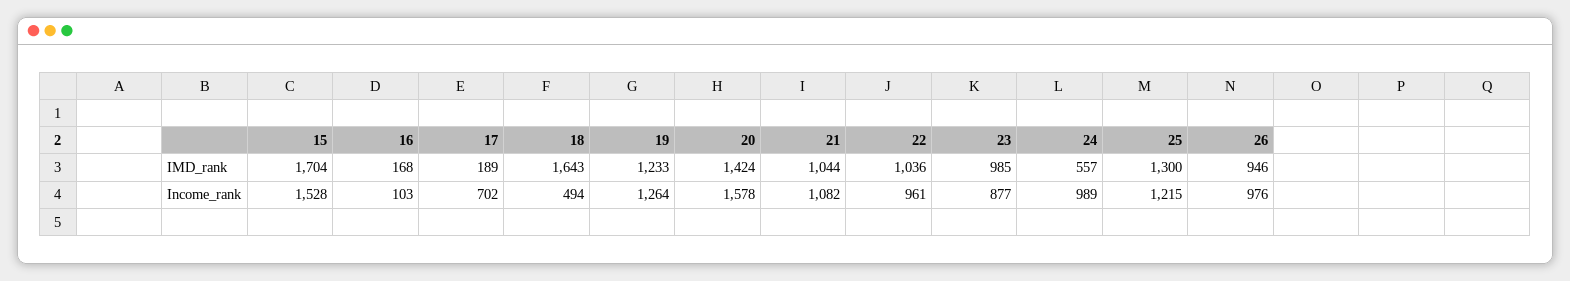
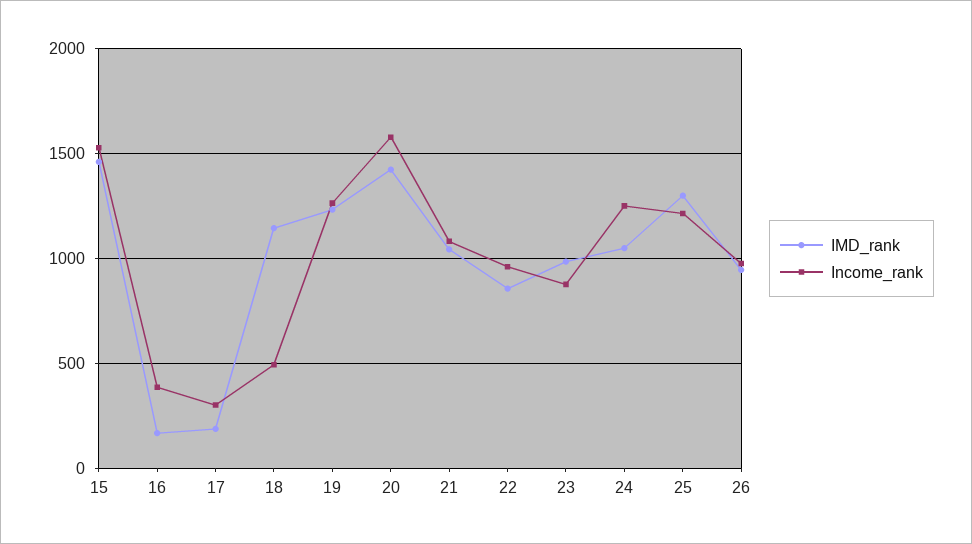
IMD_rank, 15: 1704 -> 1450
IMD_rank, 18: 1643 -> 1150
IMD_rank, 22: 1036 -> 850
IMD_rank, 24: 557 -> 1050
Income_rank, 16: 103 -> 400
Income_rank, 17: 702 -> 300
Income_rank, 24: 989 -> 1250

